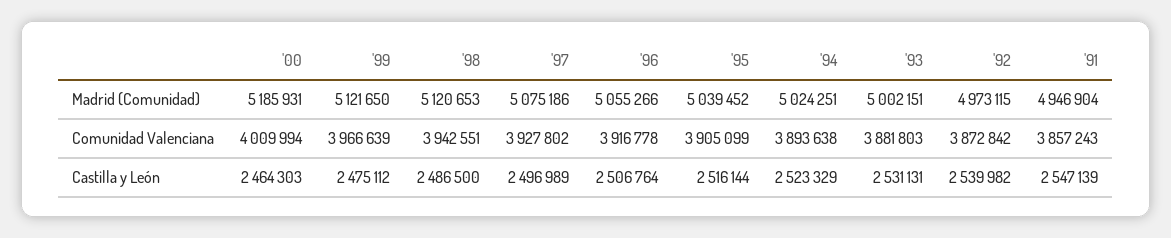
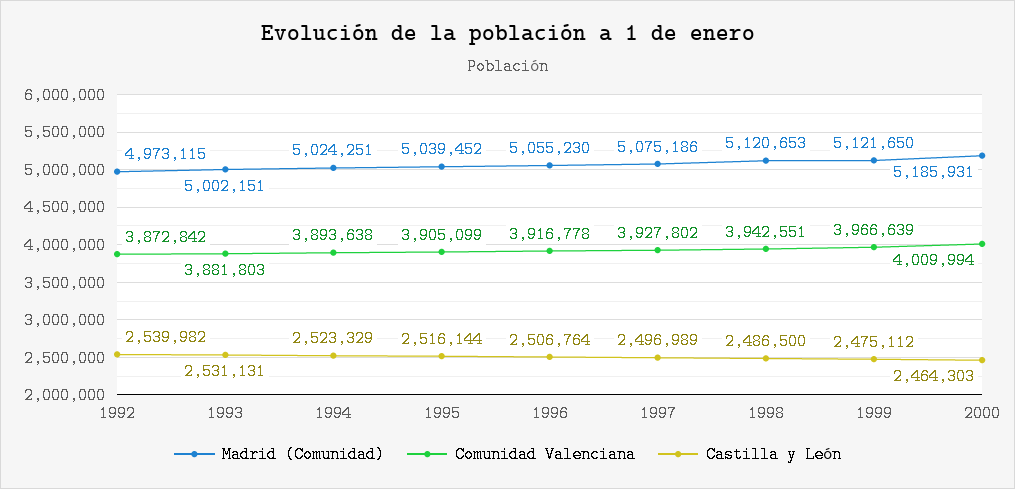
Madrid (Comunidad), '96: 5055266 -> 5055230
Madrid (Comunidad), '91: 4946904 -> none
Comunidad Valenciana, '91: 3857243 -> none
Castilla y León, '91: 2547139 -> none

